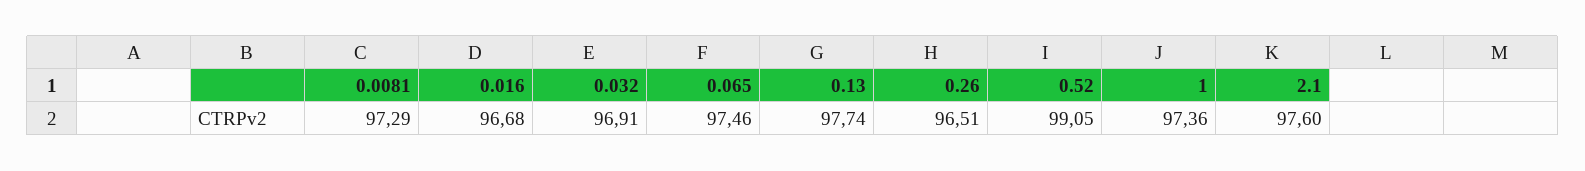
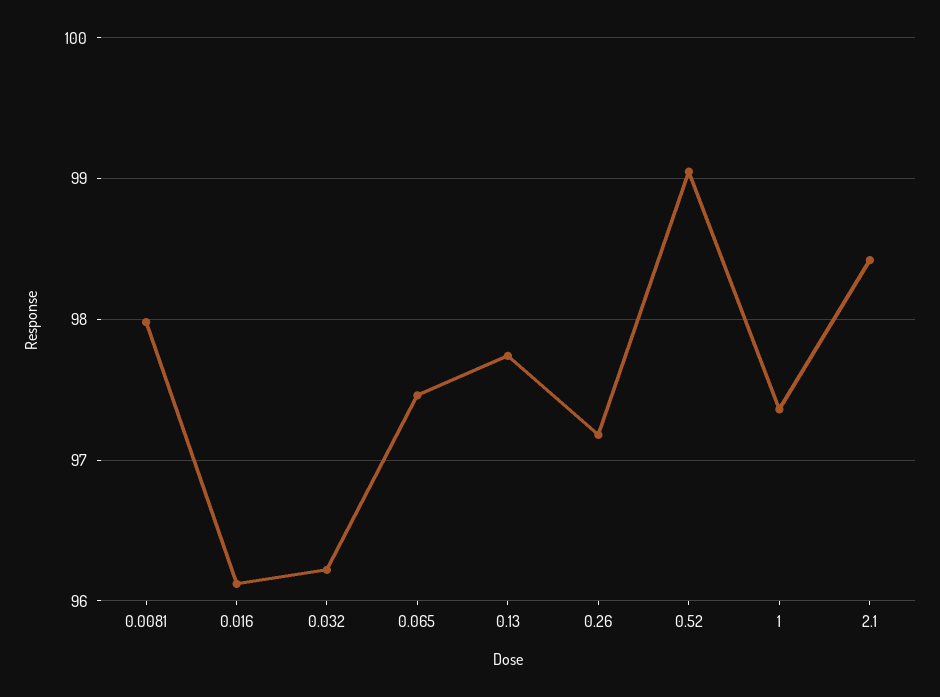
0.0081: 97.29 -> 98
0.016: 96.68 -> 96.1
0.032: 96.91 -> 96.2
0.26: 96.51 -> 97.2
2.1: 97.6 -> 98.4

